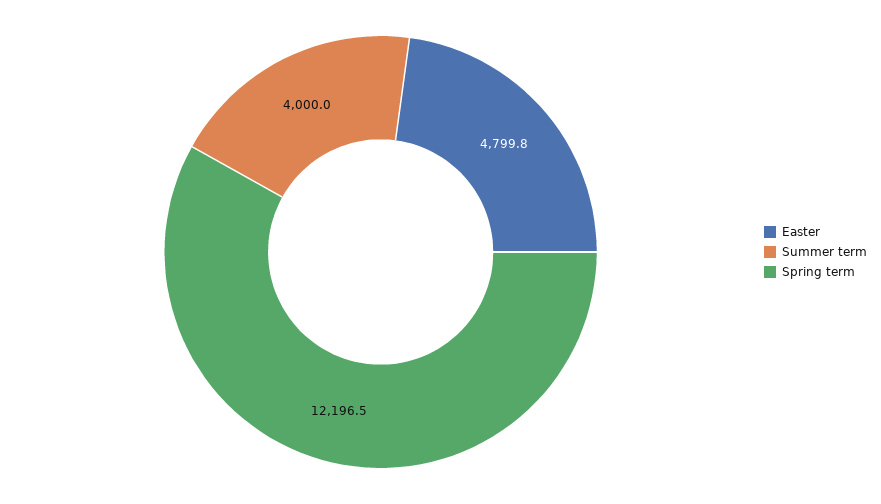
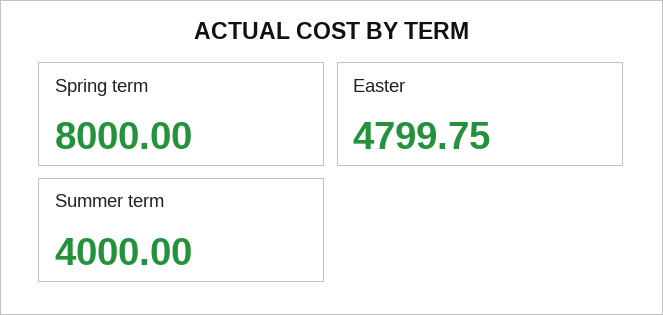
Spring term: 12196.5 -> 8000

